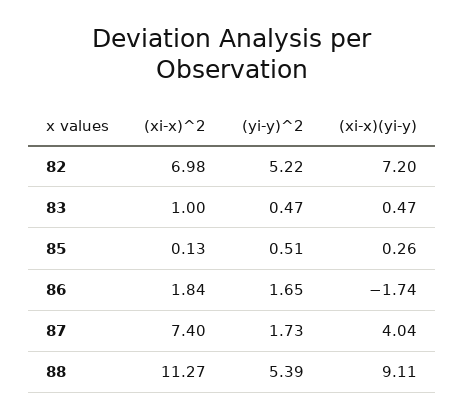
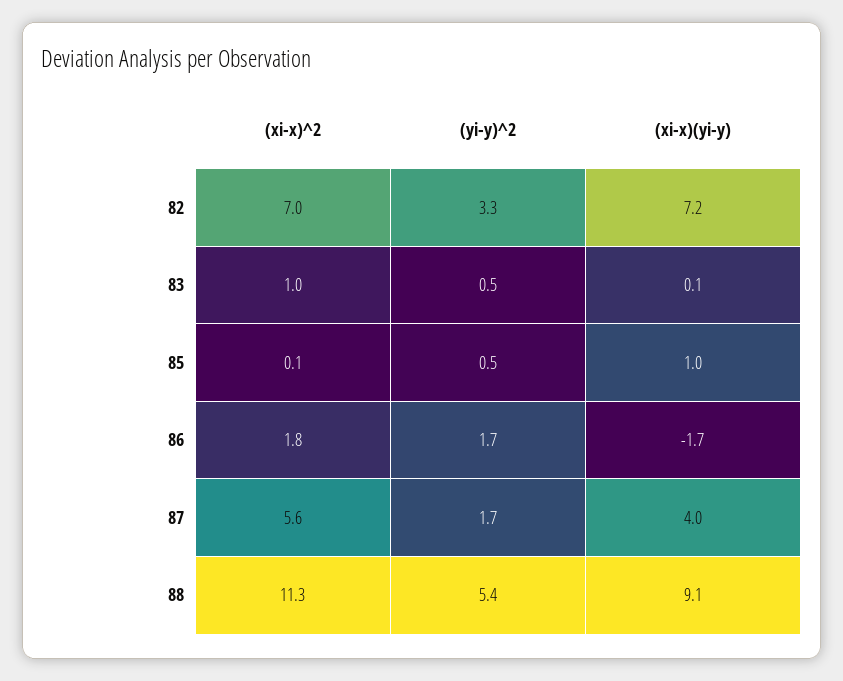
(yi-y)^2, 82: 5.22 -> 3.3
(xi-x)(yi-y), 83: 0.47 -> 0.1
(xi-x)(yi-y), 85: 0.26 -> 1
(xi-x)^2, 87: 7.4 -> 5.6

